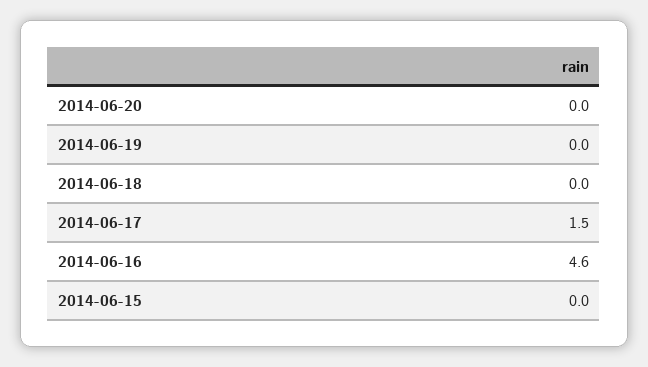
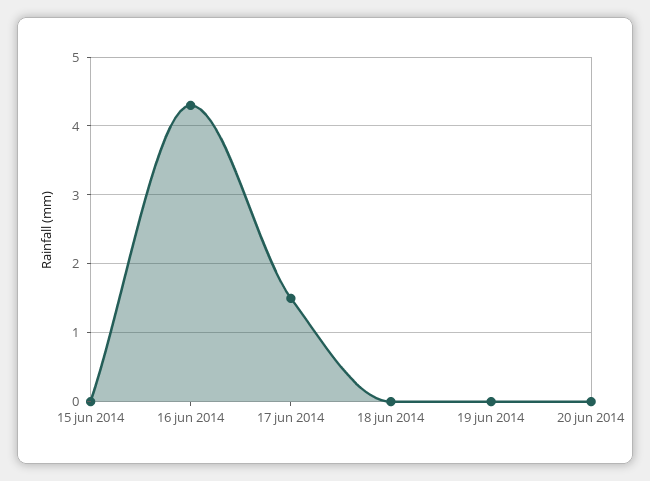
2014-06-16: 4.6 -> 4.3

